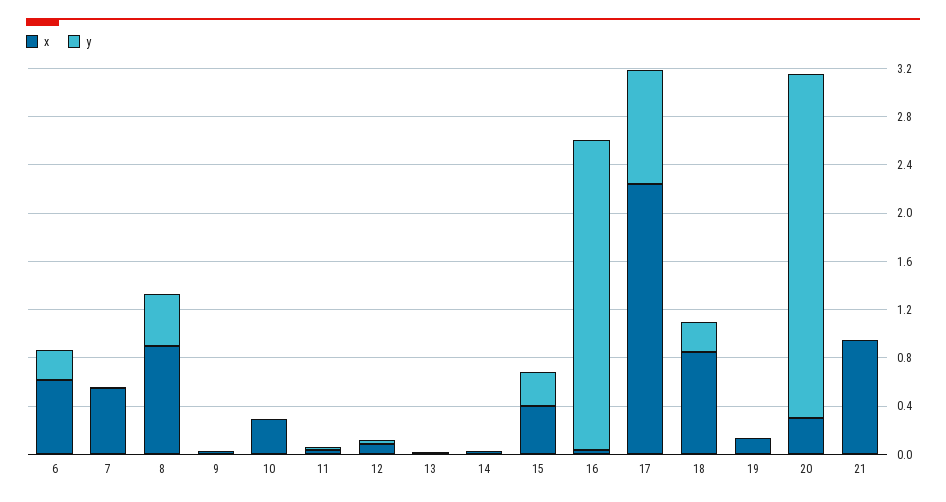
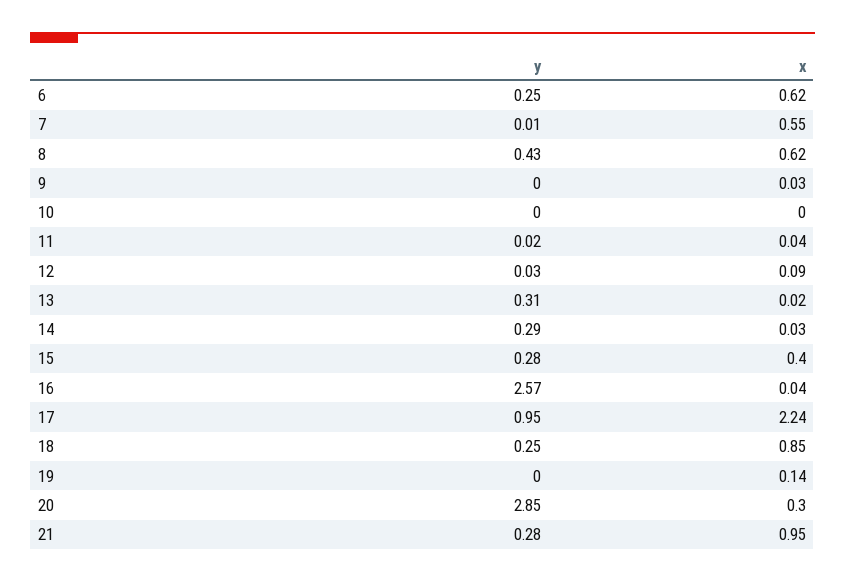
x, 8: 0.9 -> 0.62
x, 10: 0.3 -> 0
y, 13: 0 -> 0.31
y, 14: 0 -> 0.29
y, 21: 0 -> 0.28

